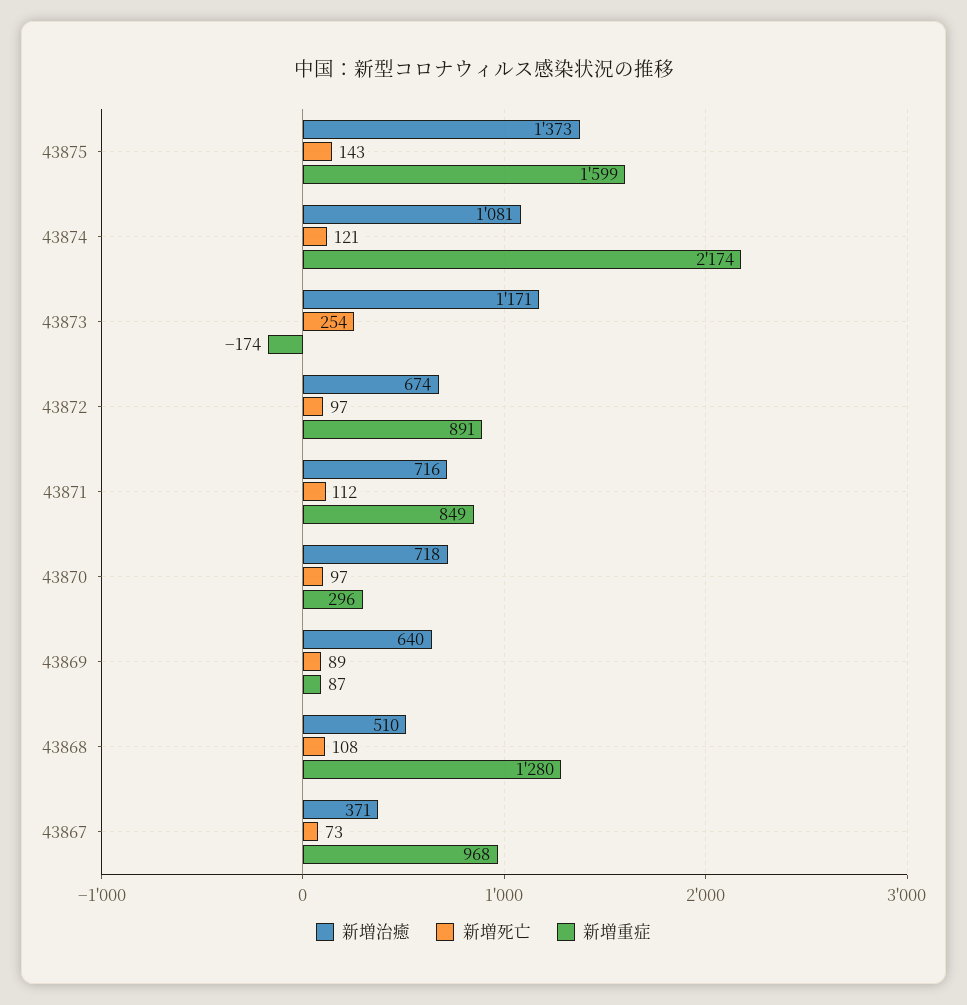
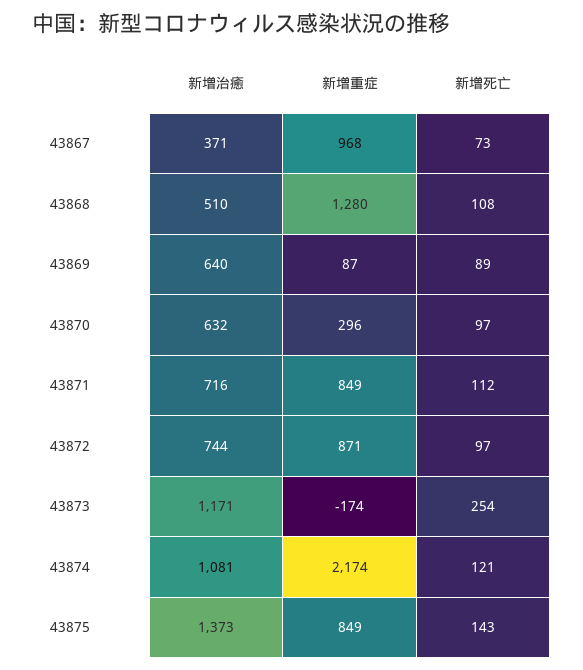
新増重症, 43875: 1599 -> 849
新増治癒, 43872: 674 -> 744
新増重症, 43872: 891 -> 871
新増治癒, 43870: 718 -> 632

